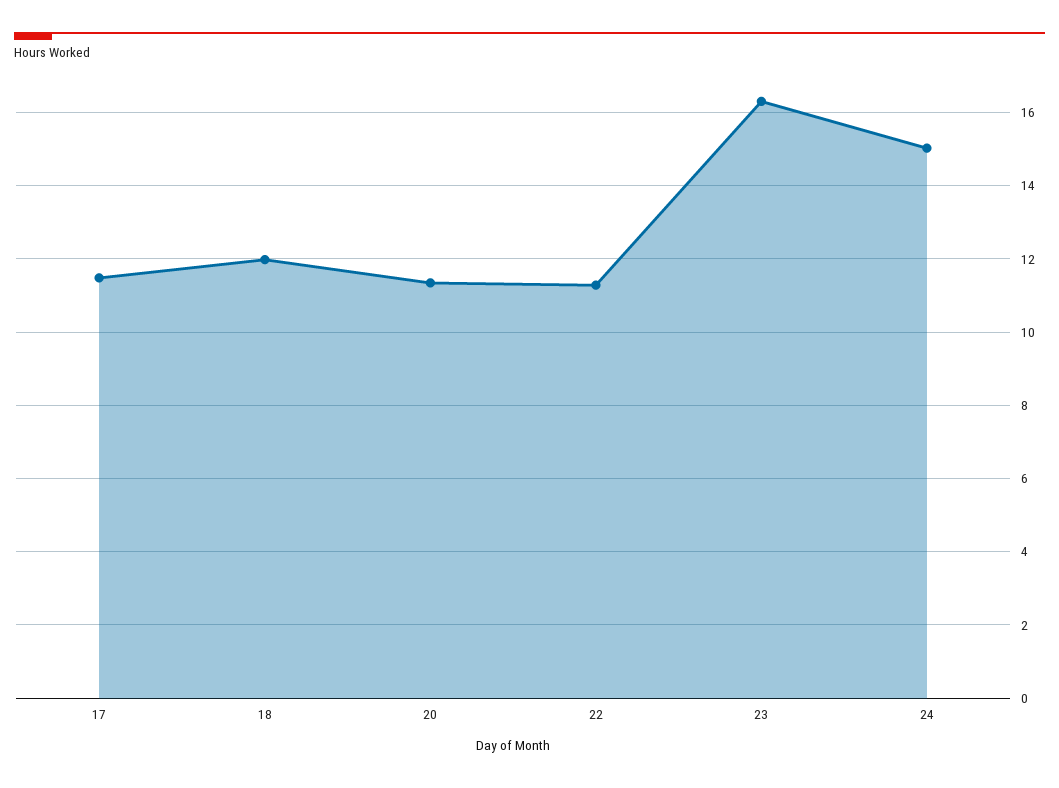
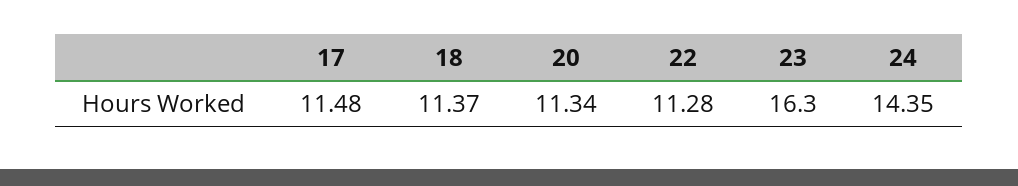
18: 12 -> 11.37
24: 15 -> 14.35

